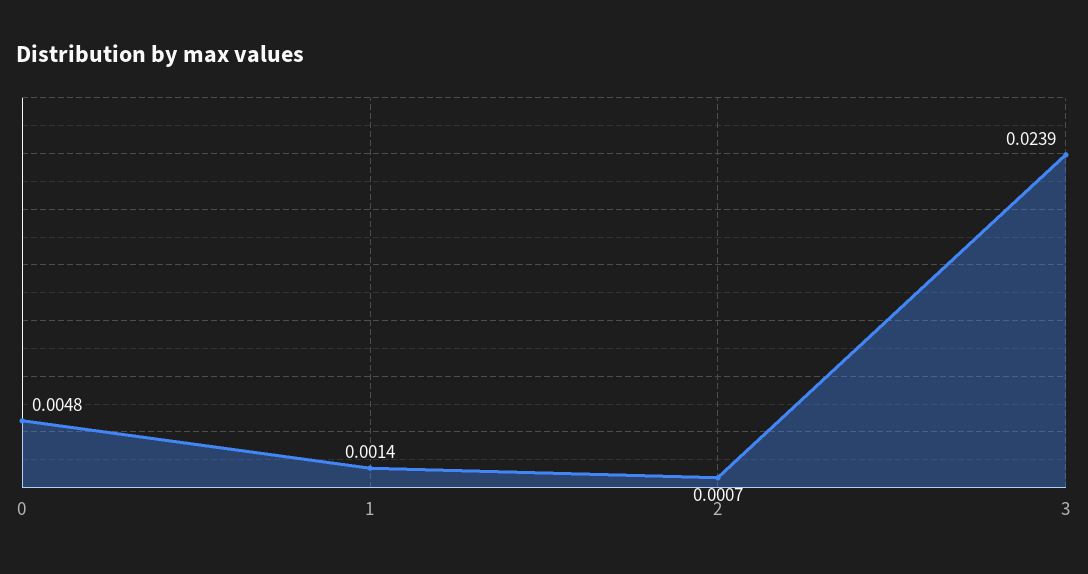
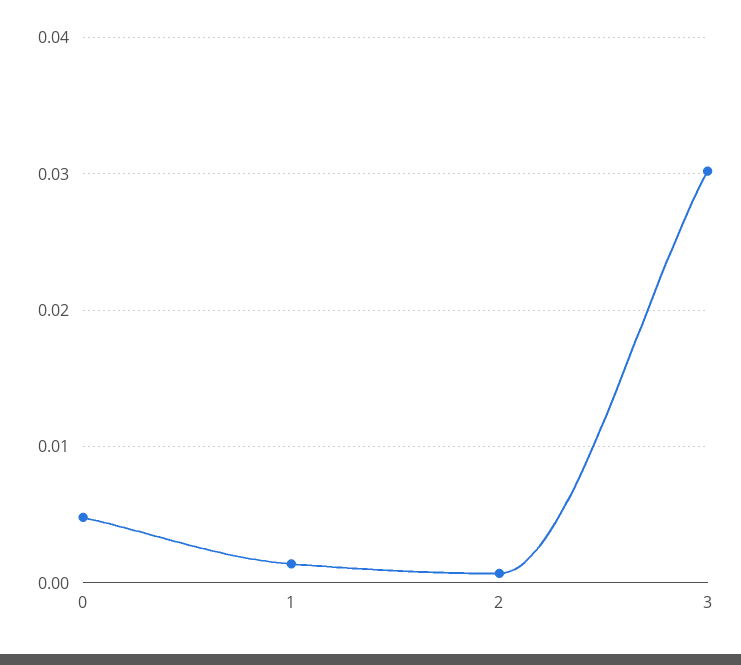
3: 0.0239 -> 0.03

